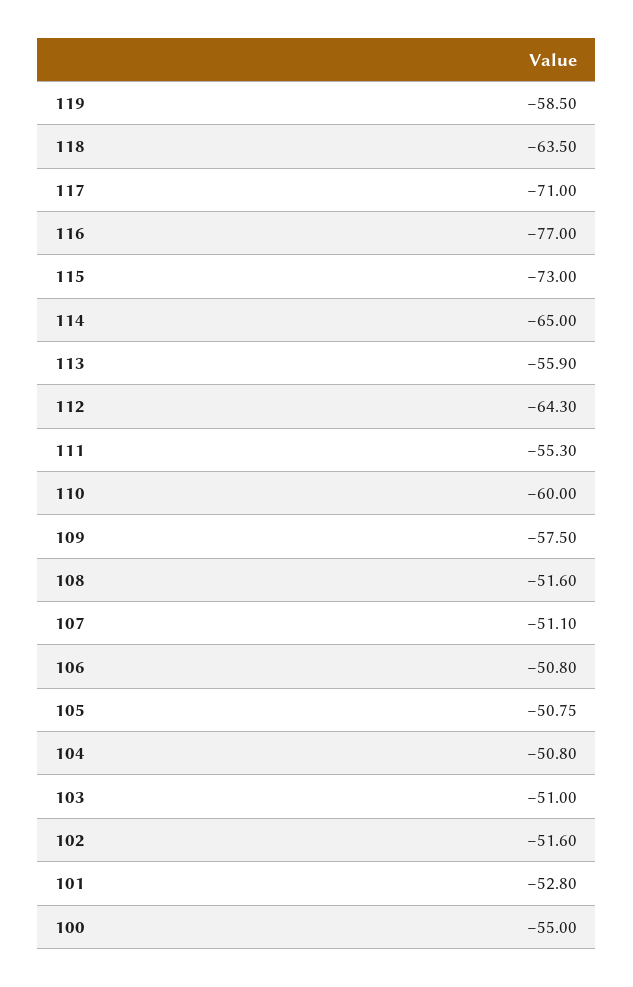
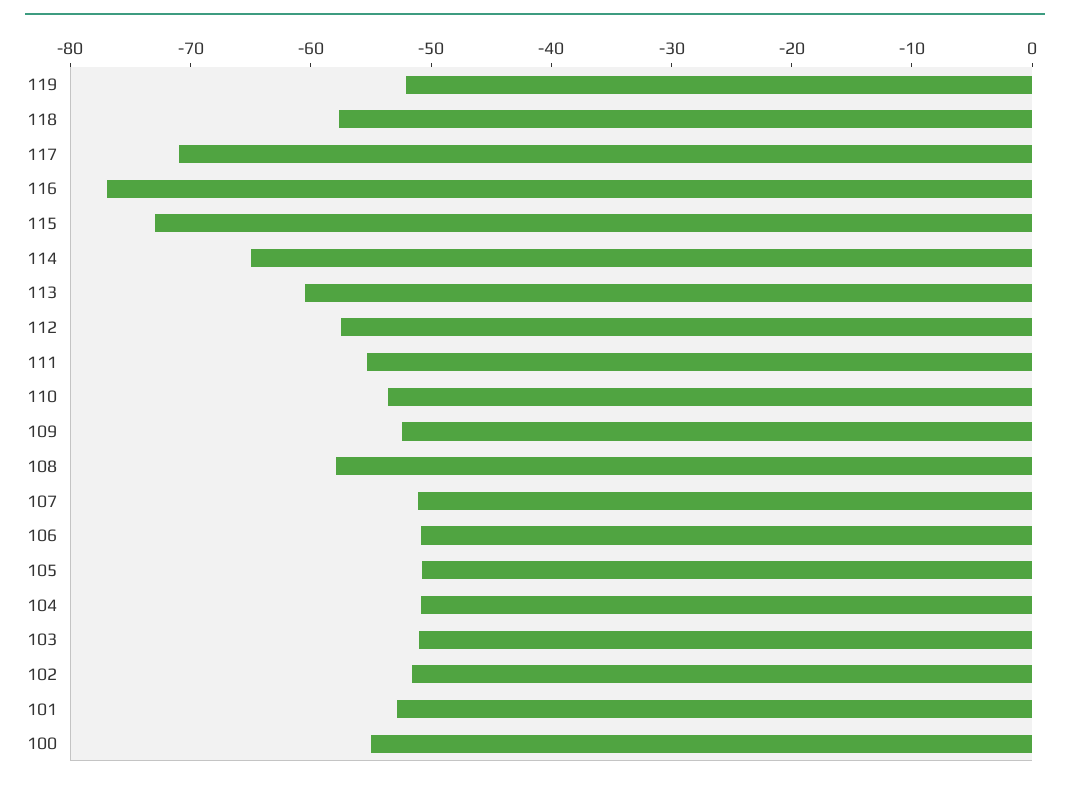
119: -58.5 -> -52
118: -63.5 -> -58
113: -55.9 -> -60
112: -64.3 -> -58
110: -60 -> -54
109: -57.5 -> -52
108: -51.6 -> -58

